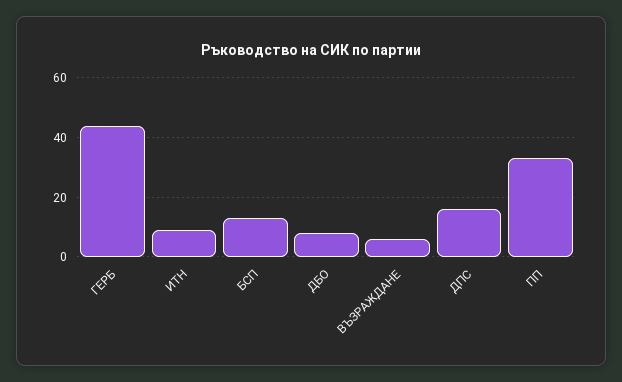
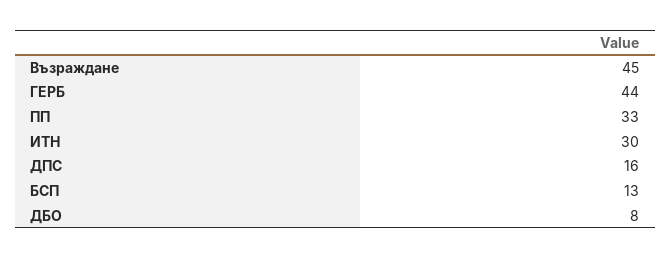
ИТН: 10 -> 30
ВЪЗРАЖДАНЕ: 5 -> 45

